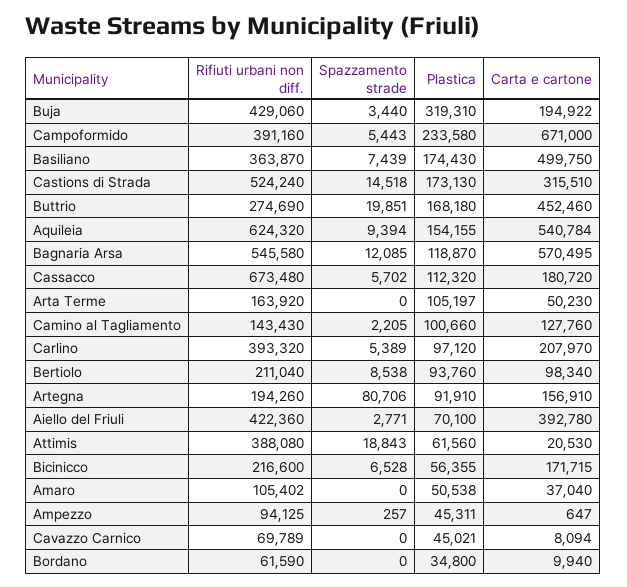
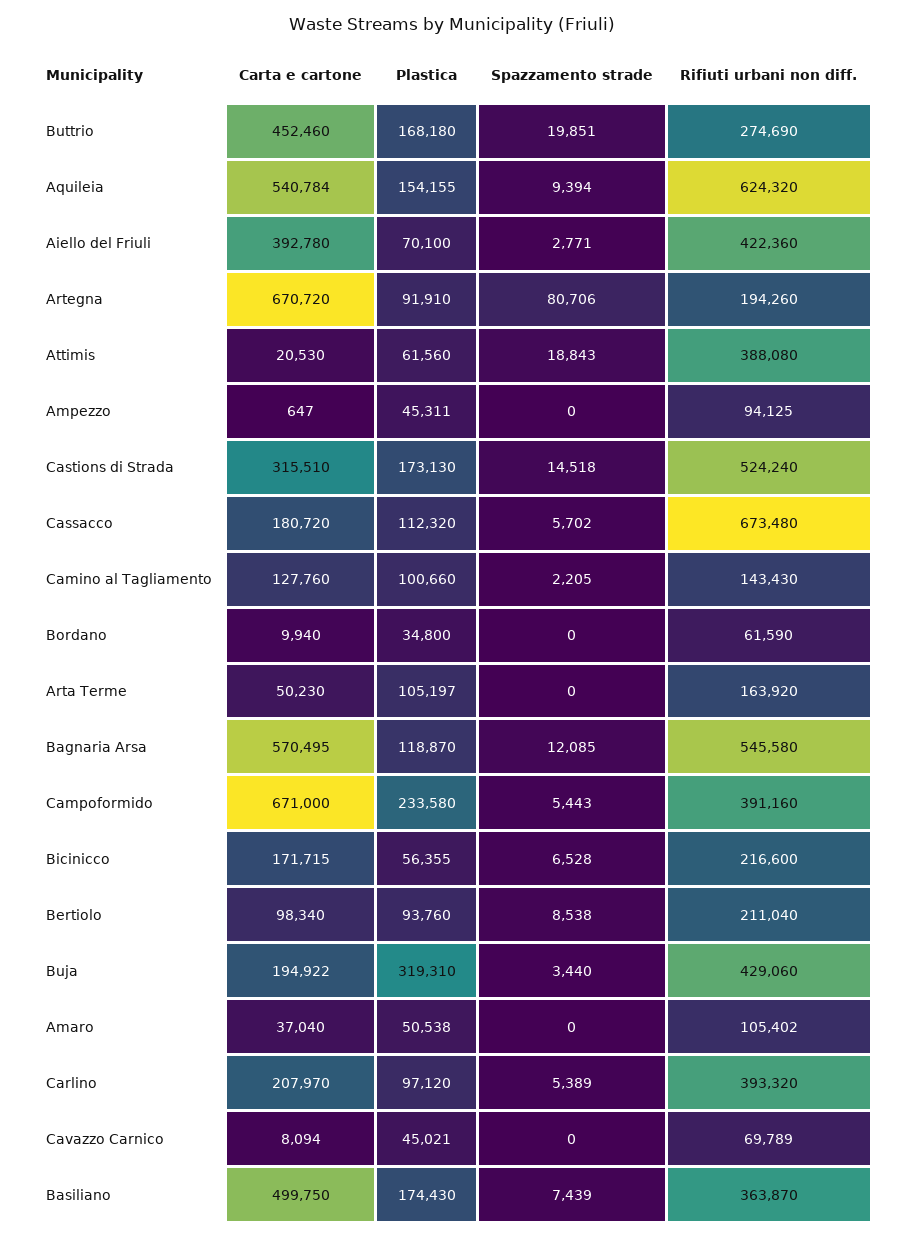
Carta e cartone, Artegna: 156910 -> 670720
Spazzamento strade, Ampezzo: 257 -> 0

